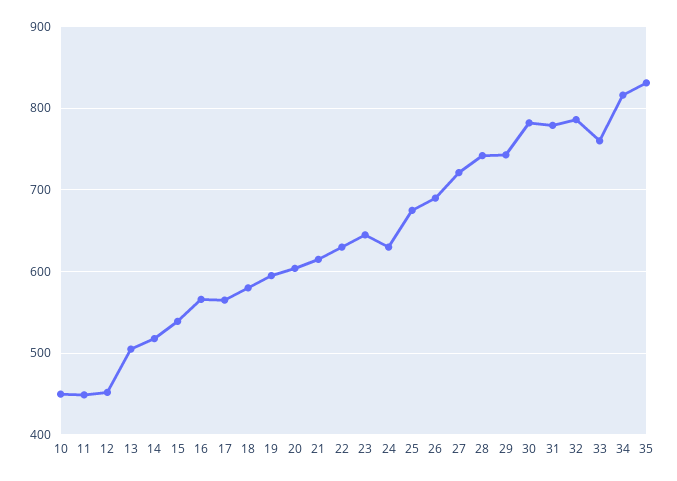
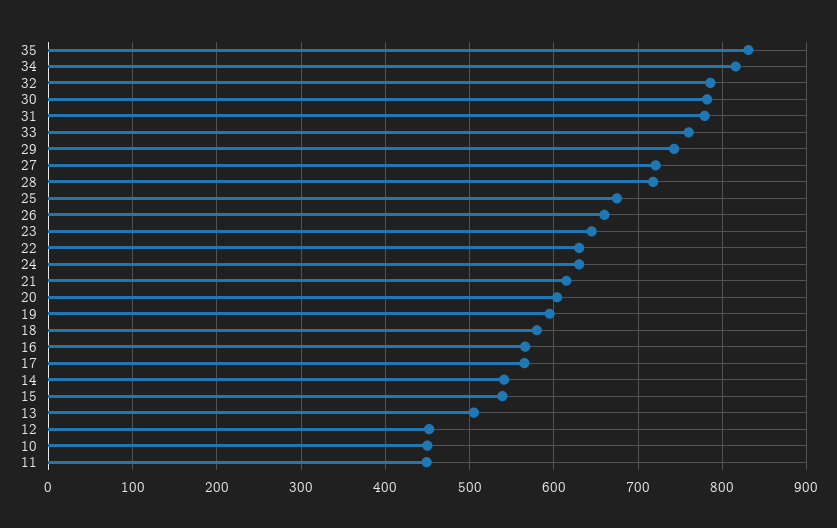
14: 520 -> 540
26: 690 -> 660
28: 740 -> 720

